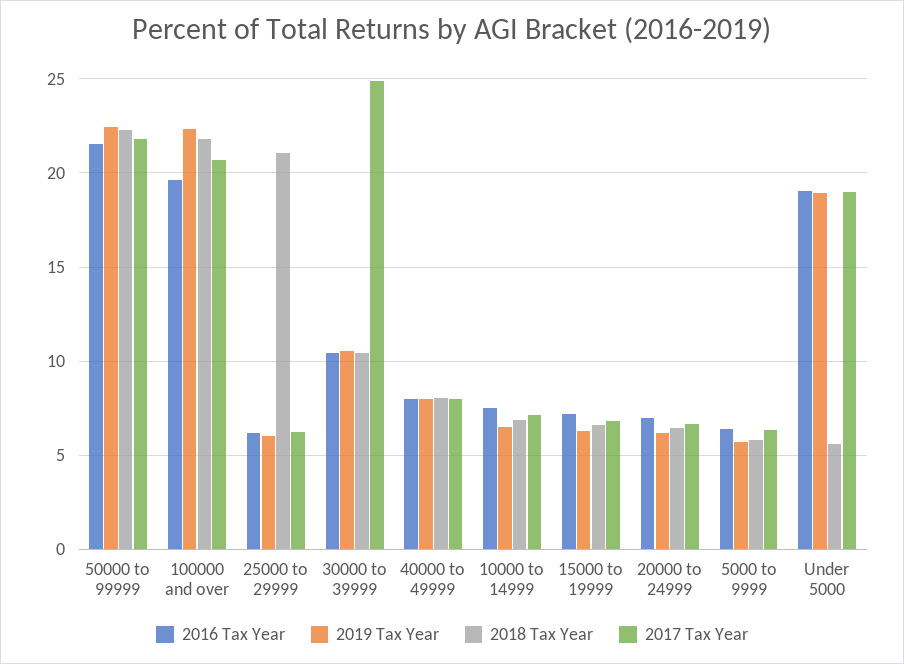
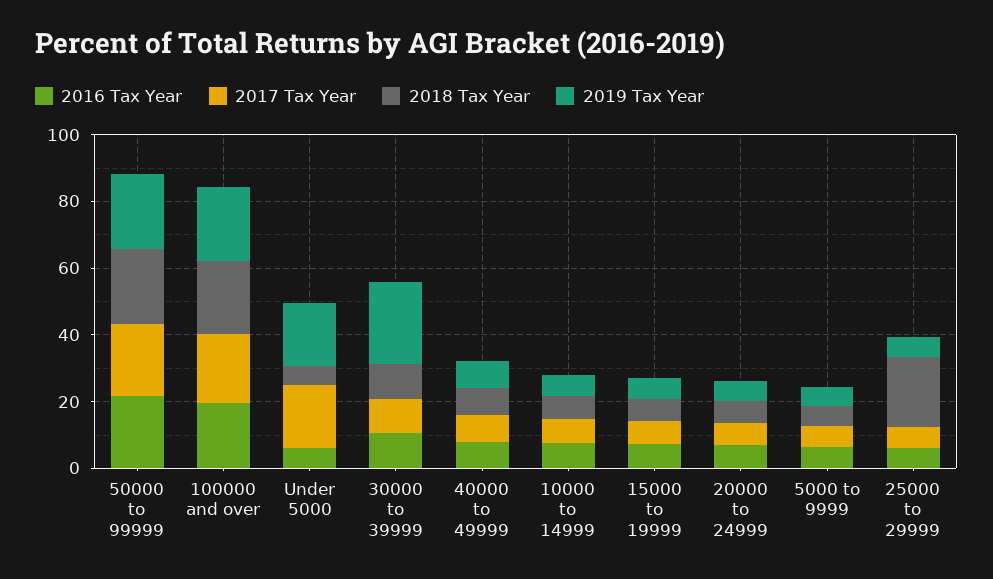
2019 Tax Year, 30000 to 39999: 10.5 -> 25
2017 Tax Year, 30000 to 39999: 25 -> 10
2016 Tax Year, Under 5000: 19 -> 5

